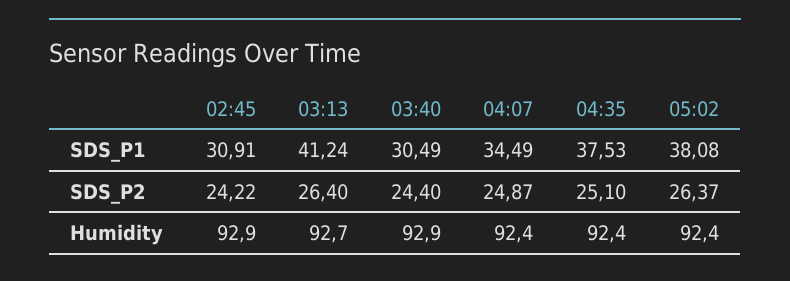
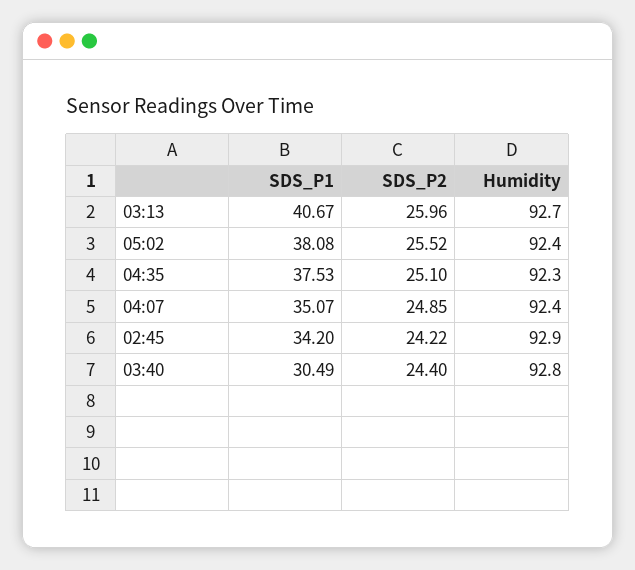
02:45, SDS_P1: 30.91 -> 34.2
03:13, SDS_P1: 41.24 -> 40.67
04:07, SDS_P1: 34.49 -> 35.07
03:13, SDS_P2: 26.4 -> 25.96
04:07, SDS_P2: 24.87 -> 24.85
05:02, SDS_P2: 26.37 -> 25.52
03:40, Humidity: 92.9 -> 92.8
04:35, Humidity: 92.4 -> 92.3

